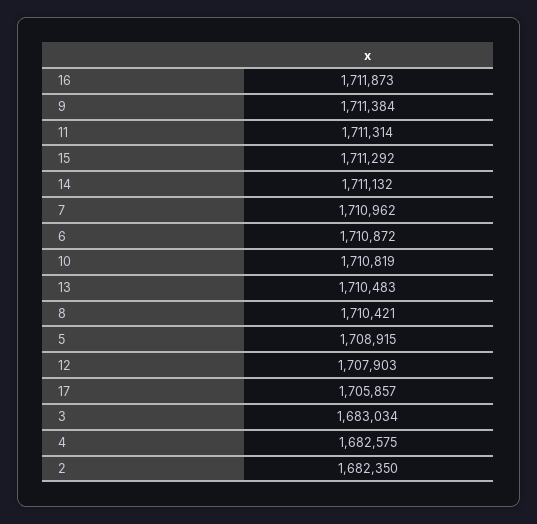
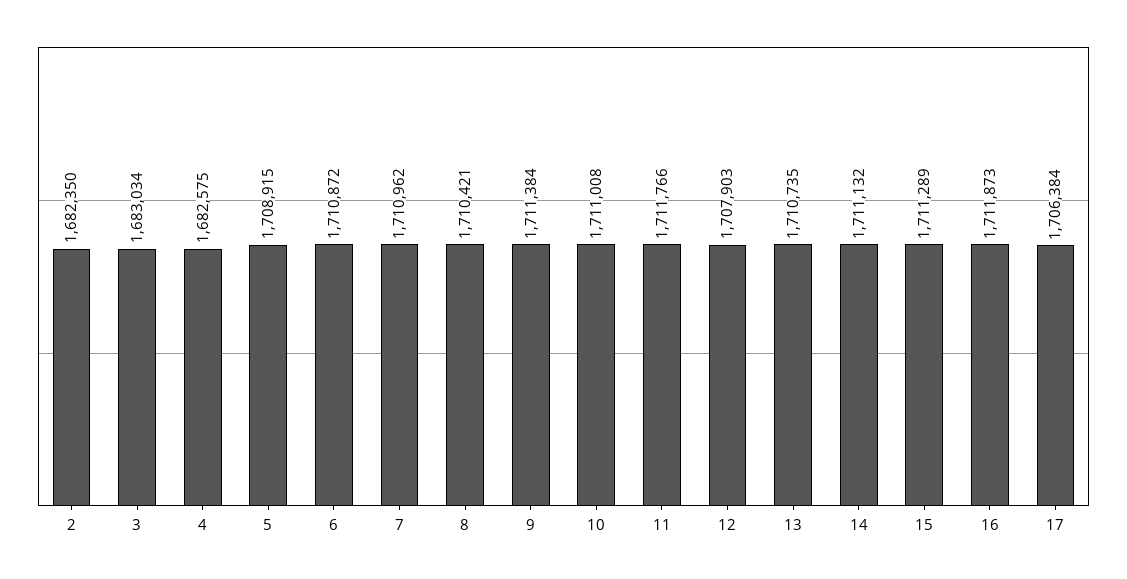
11: 1711314 -> 1711766
15: 1711292 -> 1711289
10: 1710819 -> 1711008
13: 1710483 -> 1710735
17: 1705857 -> 1706384

